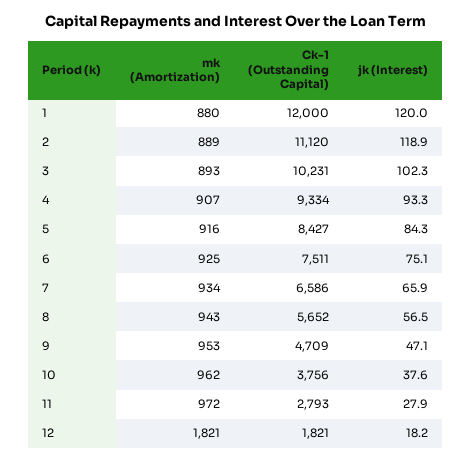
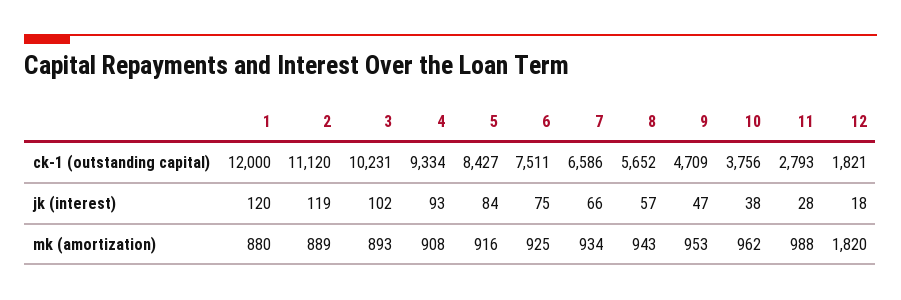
mk (Amortization), 4: 907 -> 908
mk (Amortization), 11: 972 -> 988
mk (Amortization), 12: 1821 -> 1820

